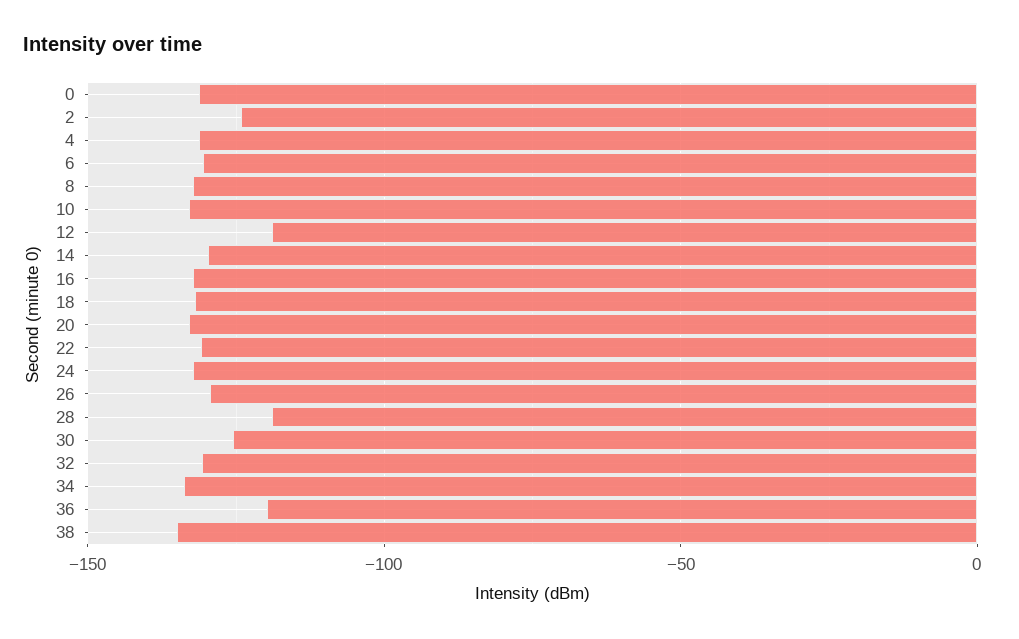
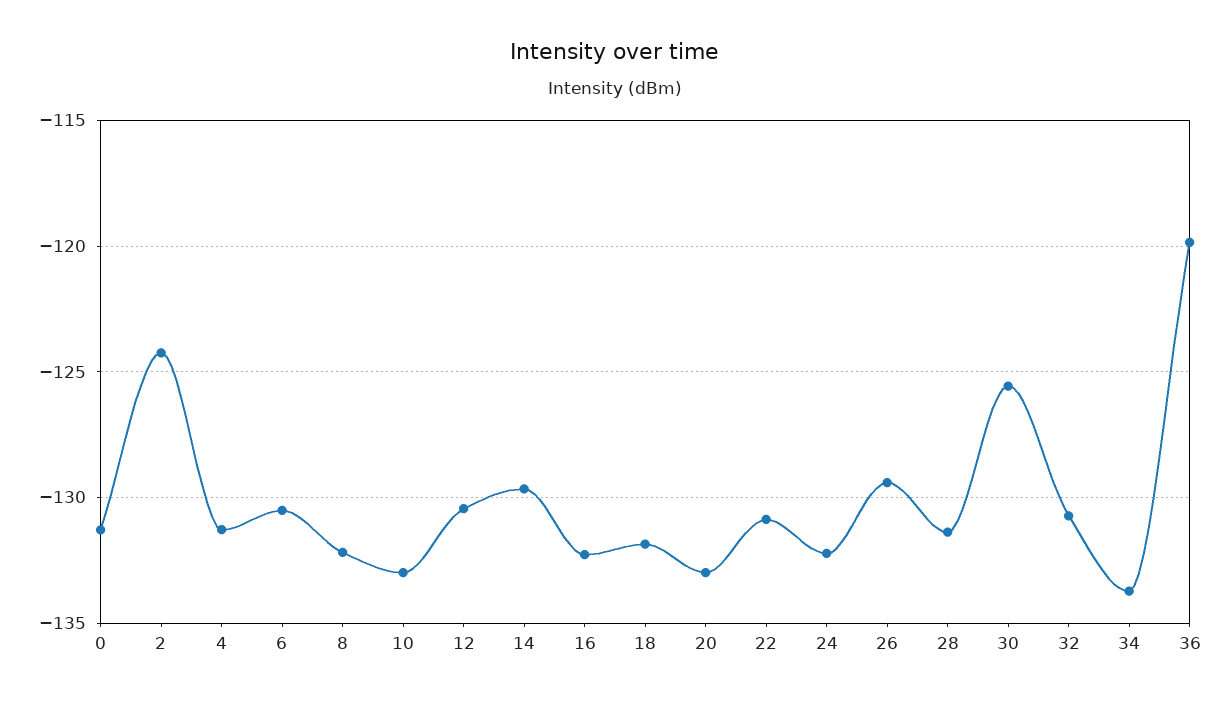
12: -120 -> -130.5
28: -120 -> -131.5
38: -135 -> none

